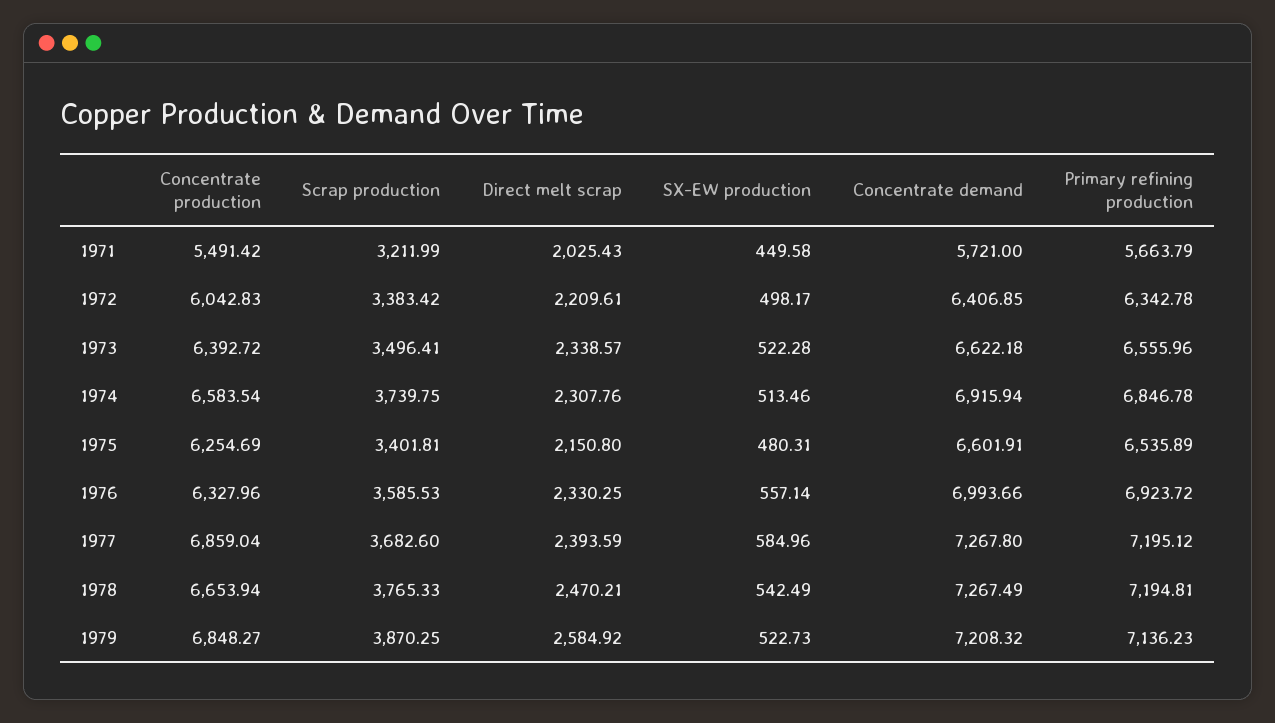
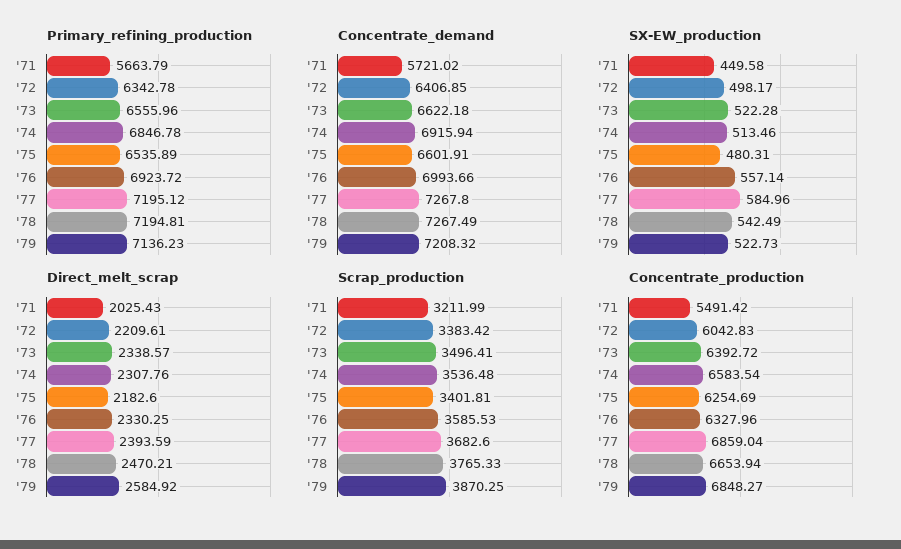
Concentrate demand, 1971: 5721 -> 5721.02
Scrap production, 1974: 3739.75 -> 3536.48
Direct melt scrap, 1975: 2150.8 -> 2182.6

